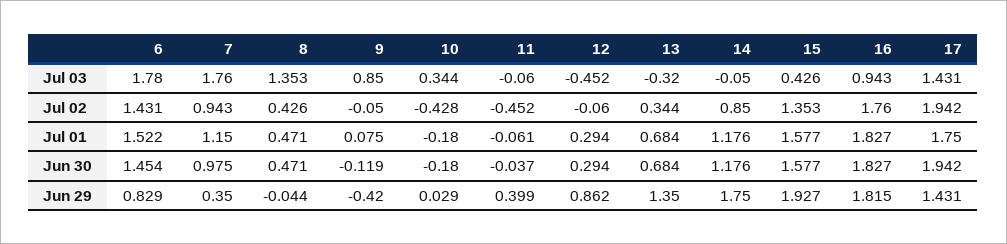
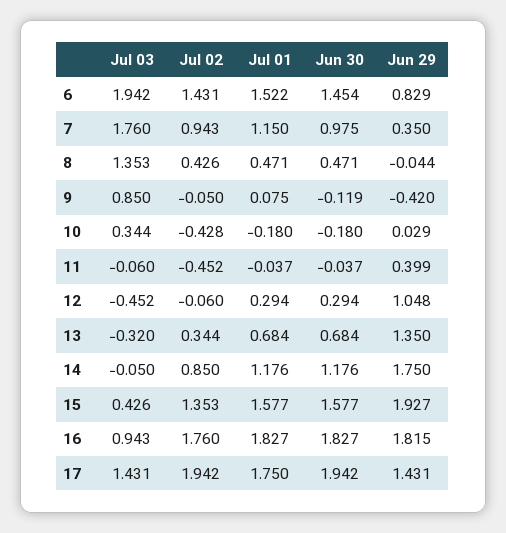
6, Jul 03: 1.78 -> 1.942
11, Jul 01: -0.061 -> -0.037
12, Jun 29: 0.862 -> 1.048

